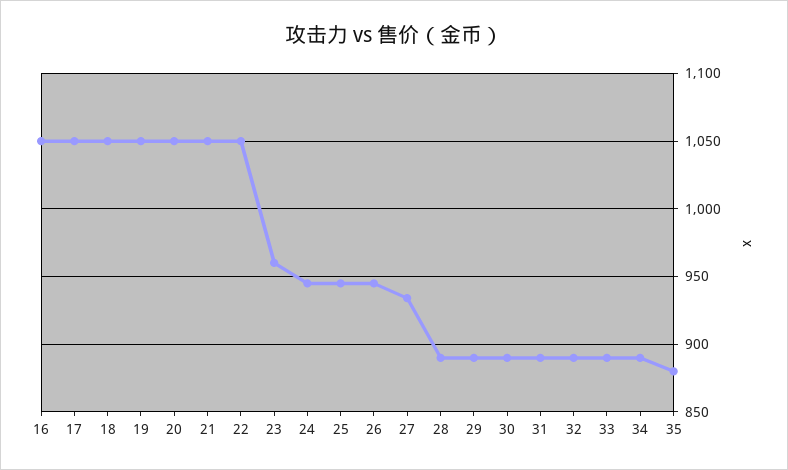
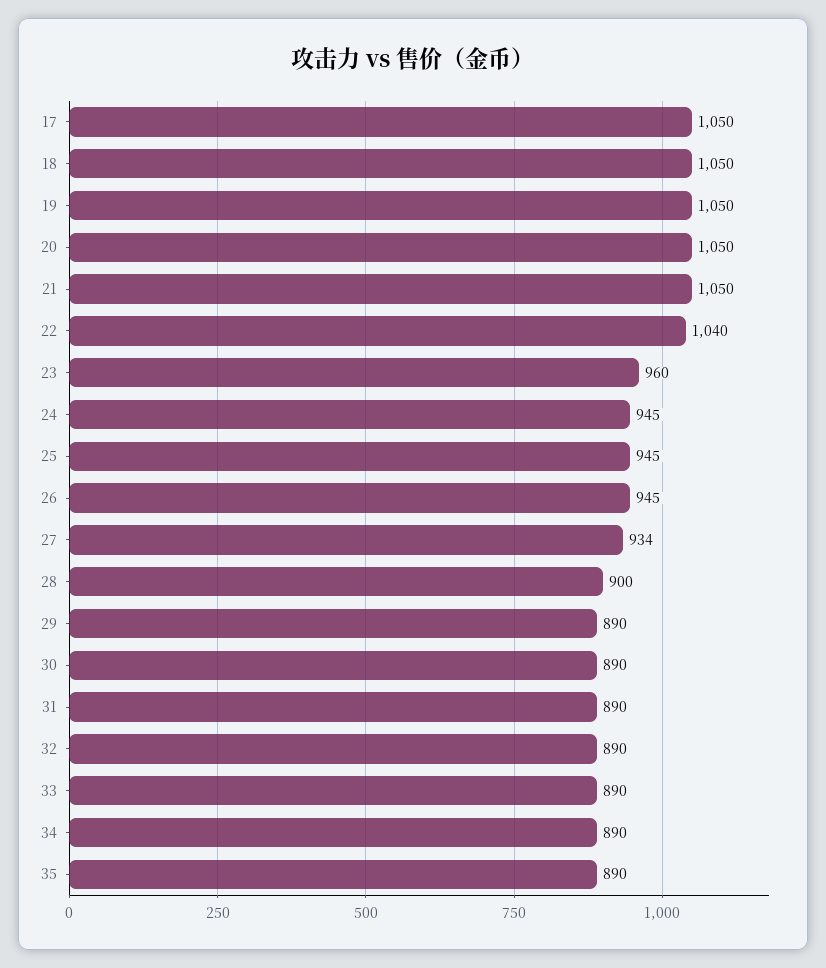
16: 1050 -> none
22: 1050 -> 1040
28: 890 -> 900
35: 880 -> 890

